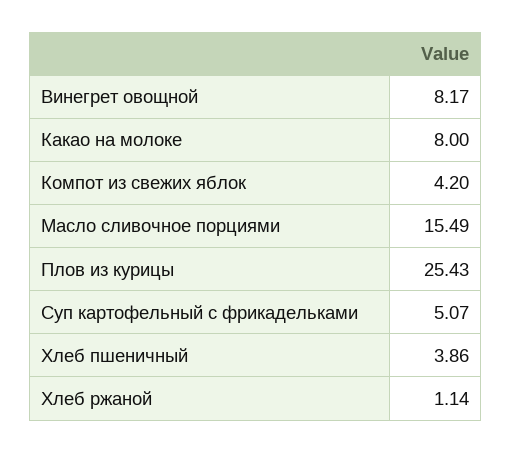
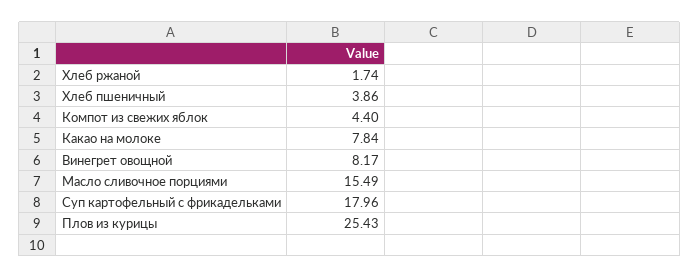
Какао на молоке: 8 -> 7.84
Компот из свежих яблок: 4.2 -> 4.4
Суп картофельный с фрикадельками: 5.07 -> 17.96
Хлеб ржаной: 1.14 -> 1.74

